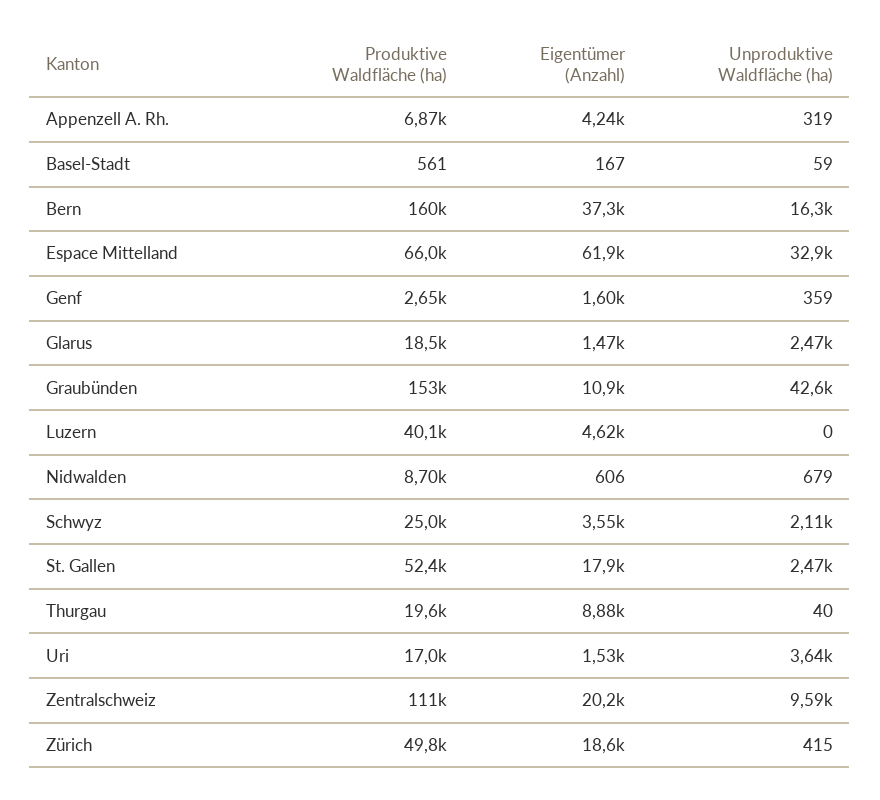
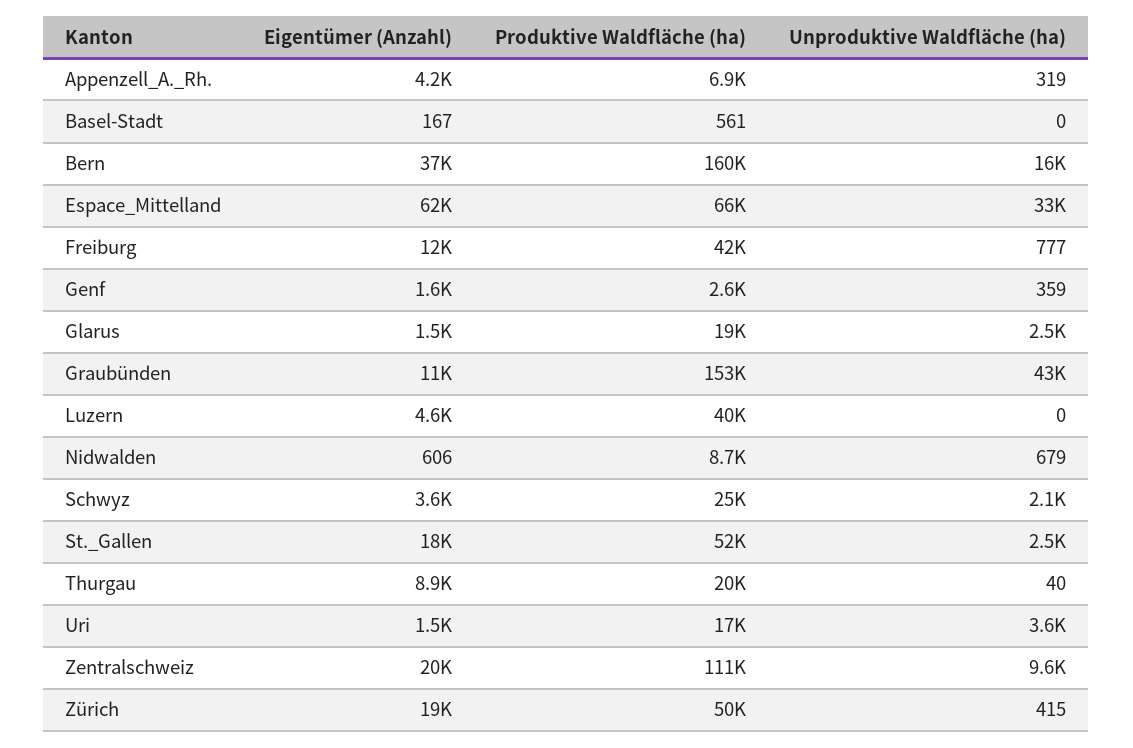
Unproduktive Waldfläche (ha), Basel-Stadt: 59 -> 0
Eigentümer (Anzahl), Freiburg: none -> 12000
Produktive Waldfläche (ha), Freiburg: none -> 42000
Unproduktive Waldfläche (ha), Freiburg: none -> 777

